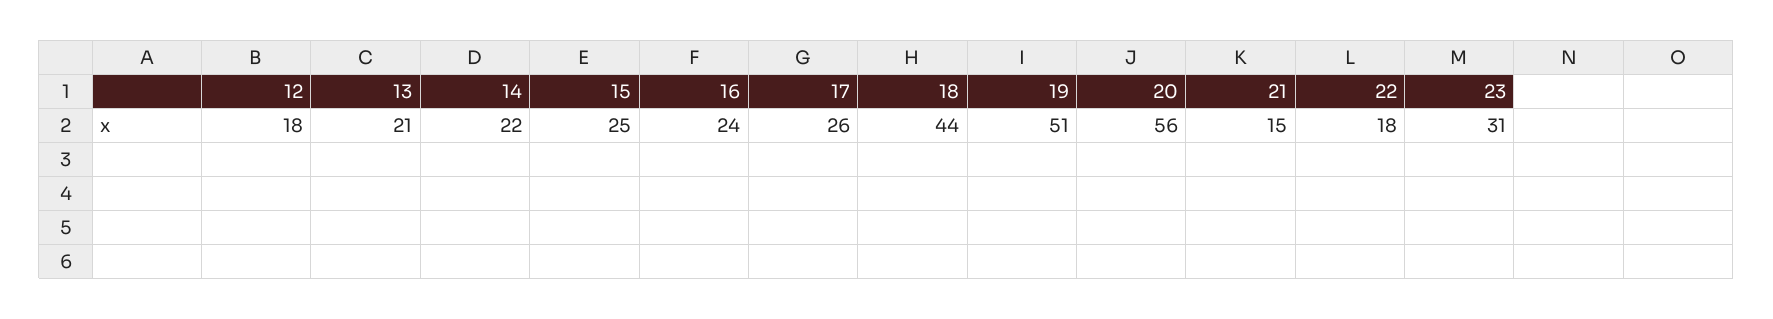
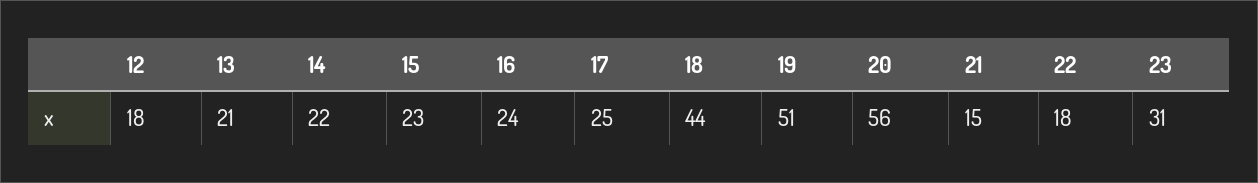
15: 25 -> 23
17: 26 -> 25

